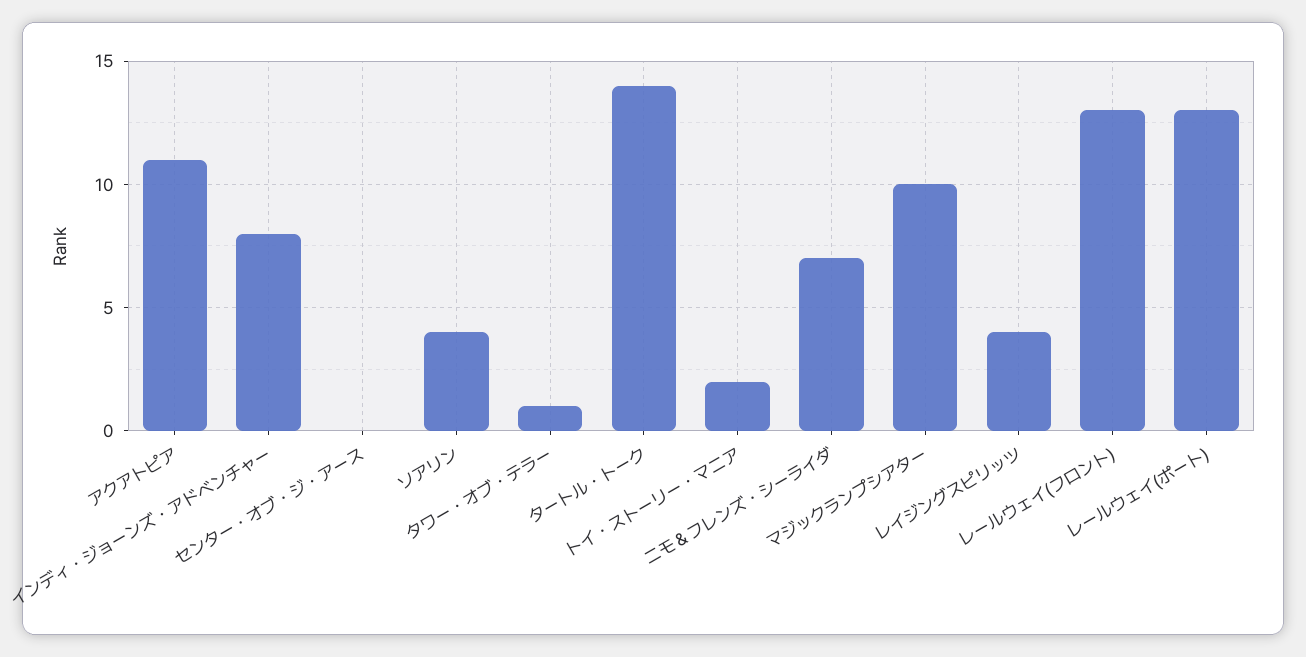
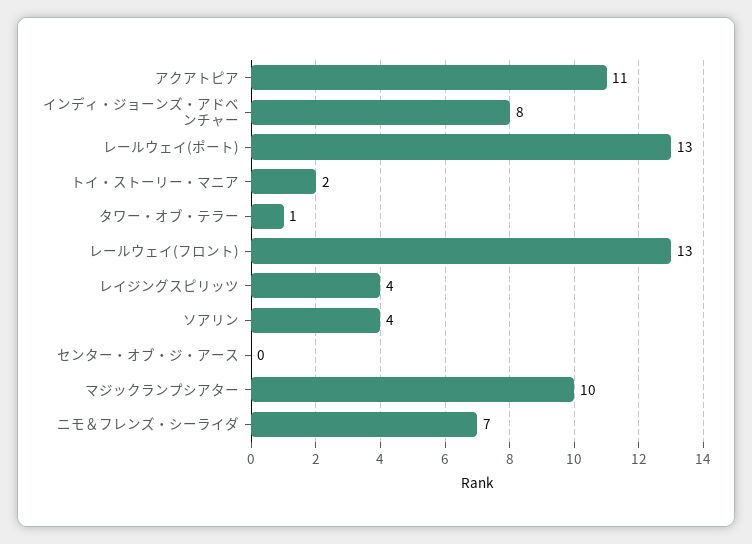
タートル・トーク: 14 -> none

